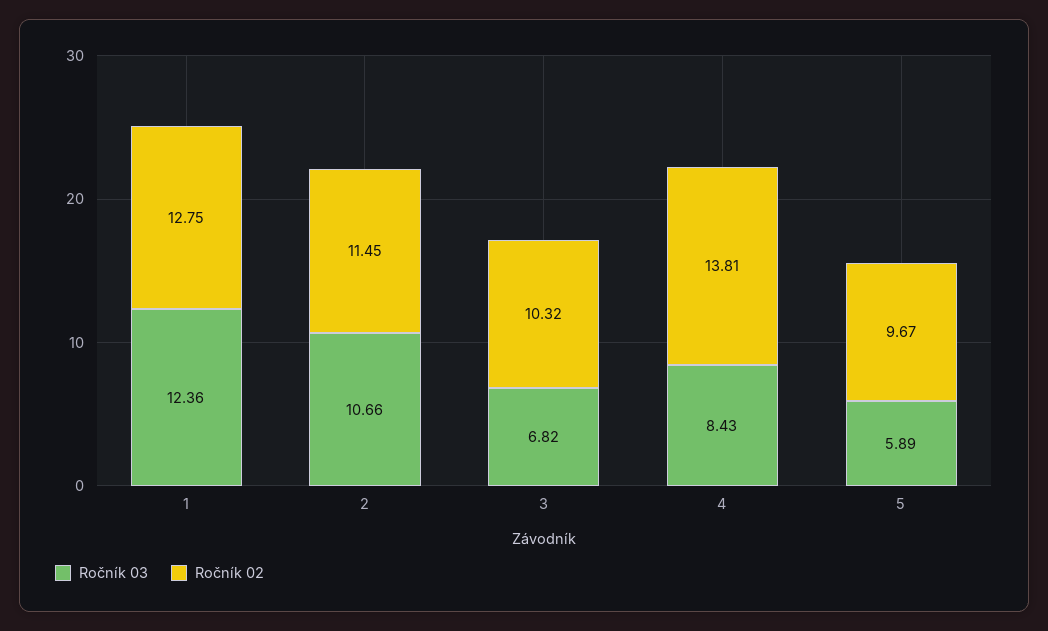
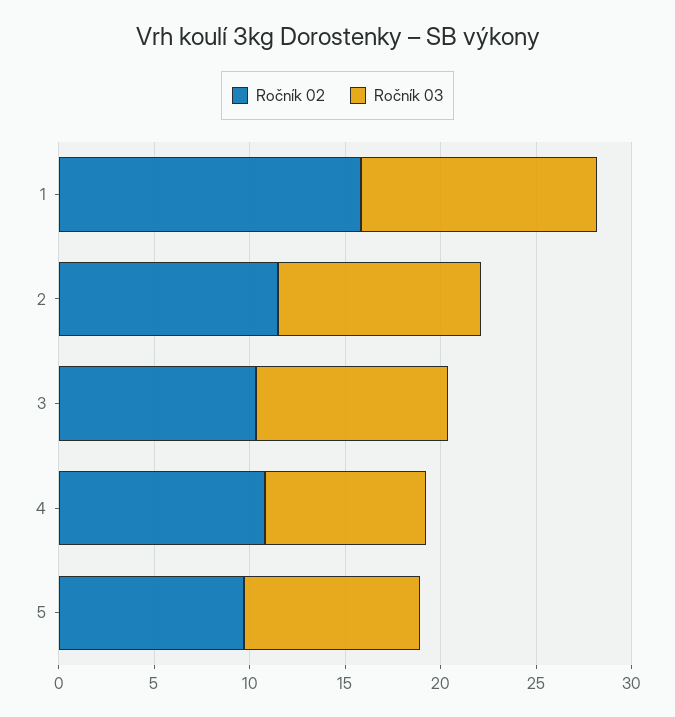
Ročník 02, 1: 12.75 -> 16
Ročník 03, 3: 6.82 -> 10
Ročník 02, 4: 13.81 -> 11
Ročník 03, 5: 5.89 -> 9

